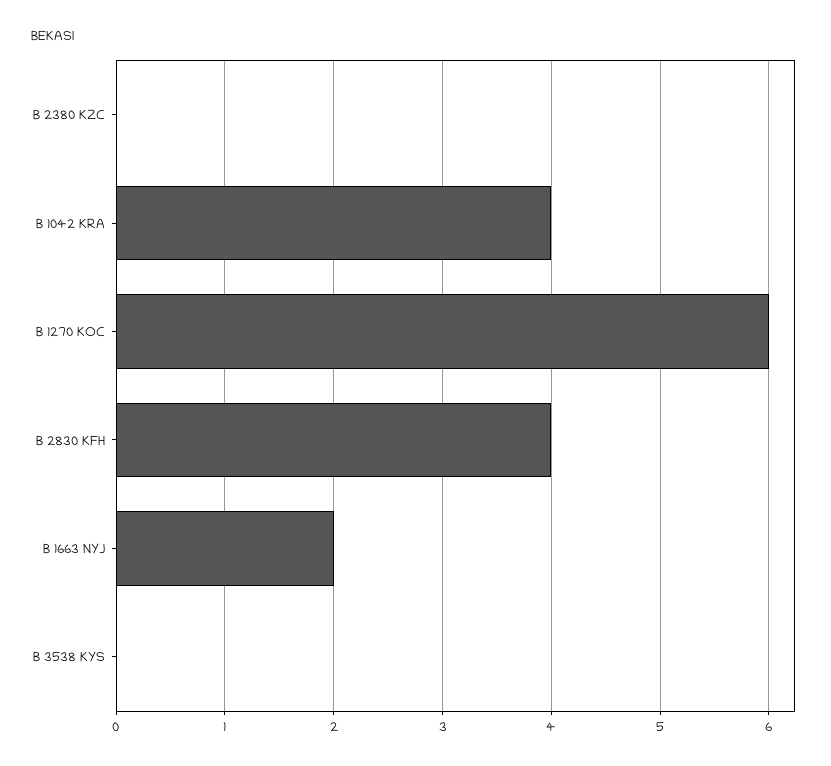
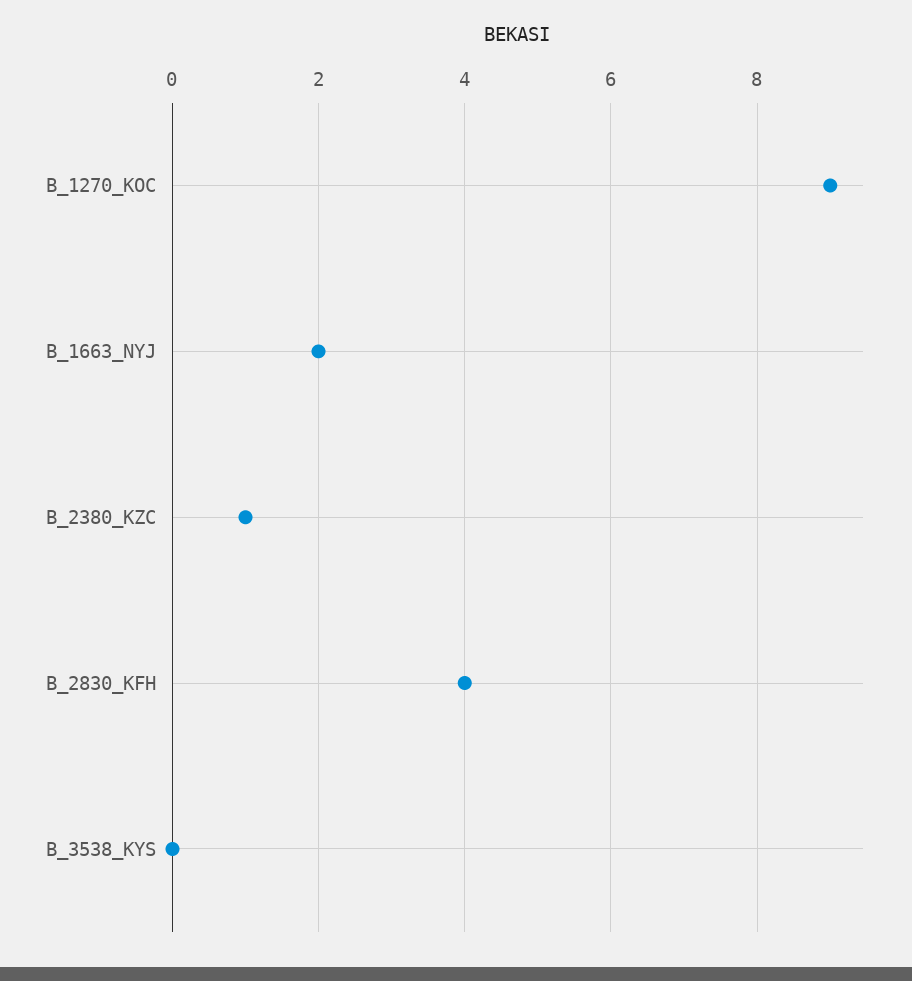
B 2380 KZC: 0 -> 1
B 1042 KRA: 4 -> none
B 1270 KOC: 6 -> 9

